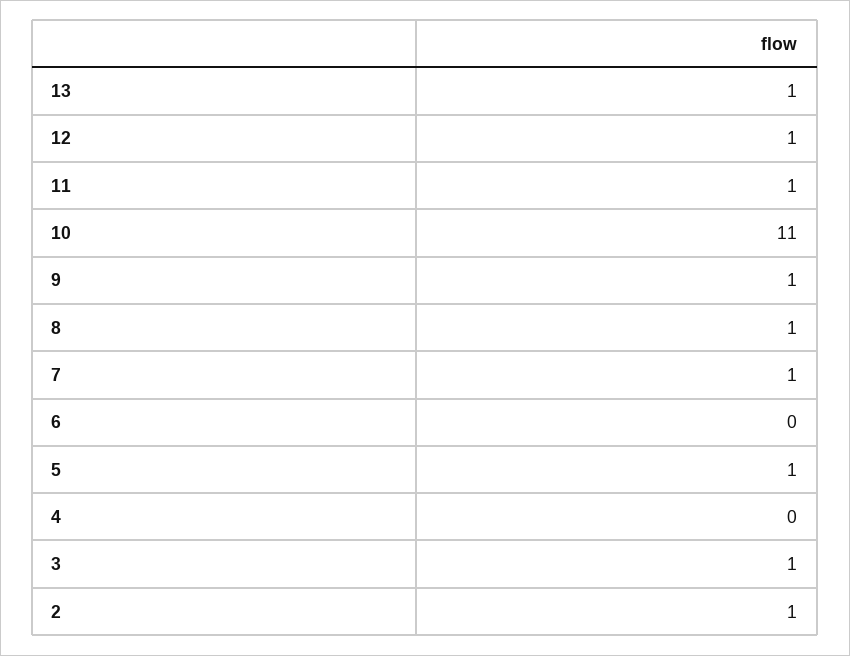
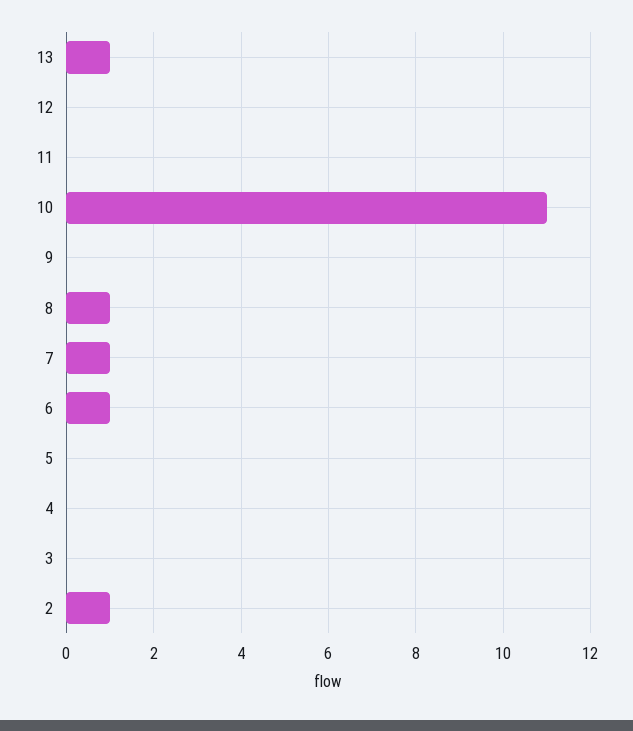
12: 1 -> 0
11: 1 -> 0
9: 1 -> 0
6: 0 -> 1
5: 1 -> 0
3: 1 -> 0

